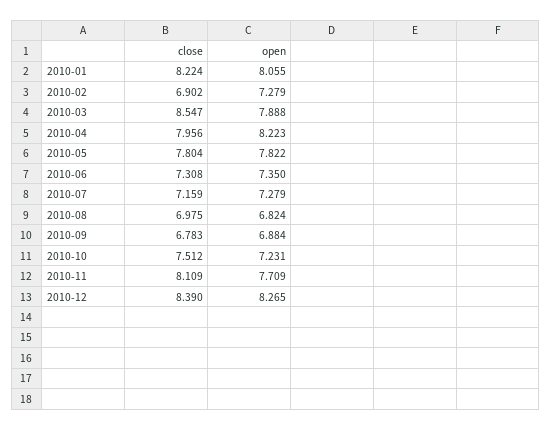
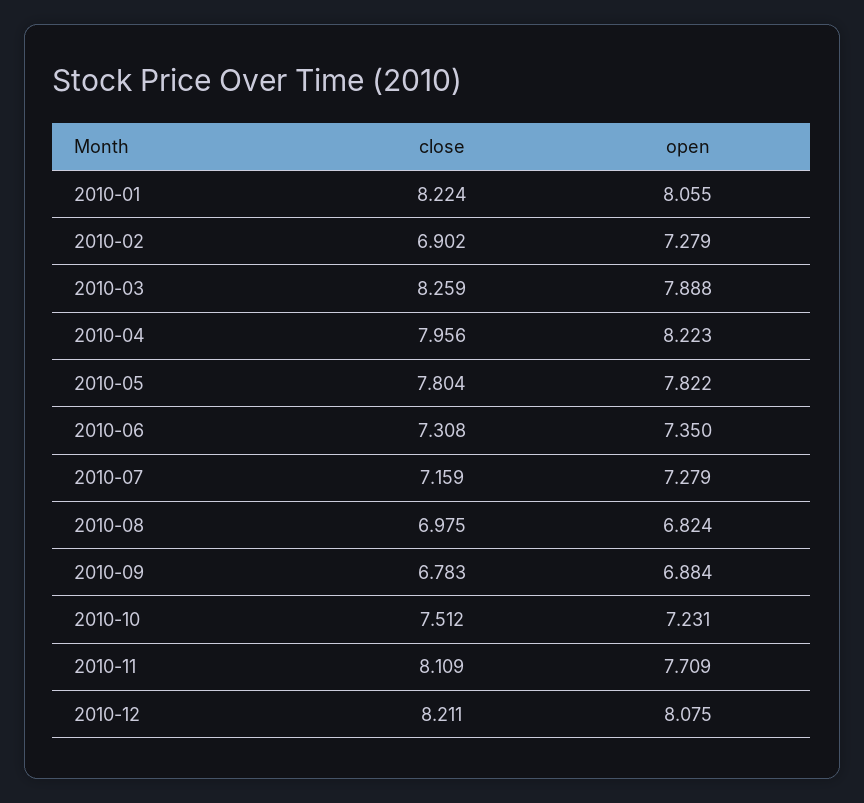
close, 2010-03: 8.547 -> 8.259
close, 2010-12: 8.39 -> 8.211
open, 2010-12: 8.265 -> 8.075

